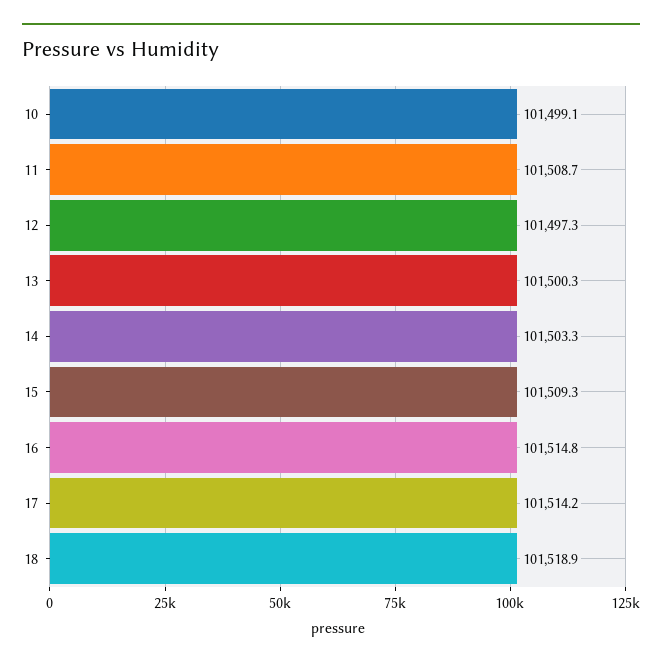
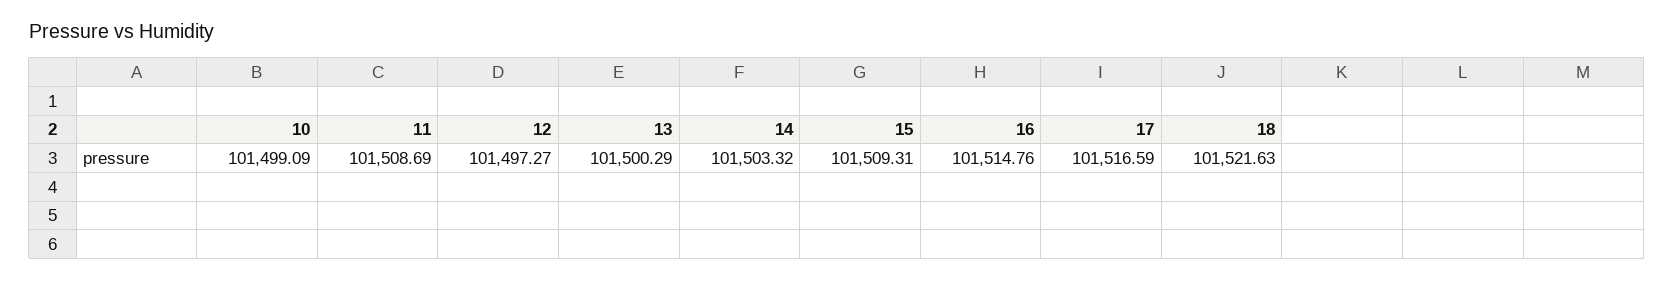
17: 101514.2 -> 101516.59
18: 101518.9 -> 101521.63

